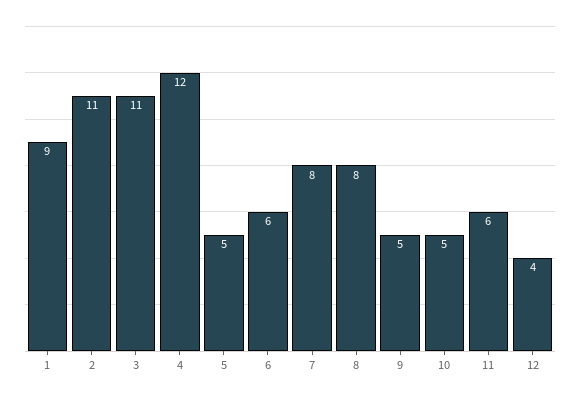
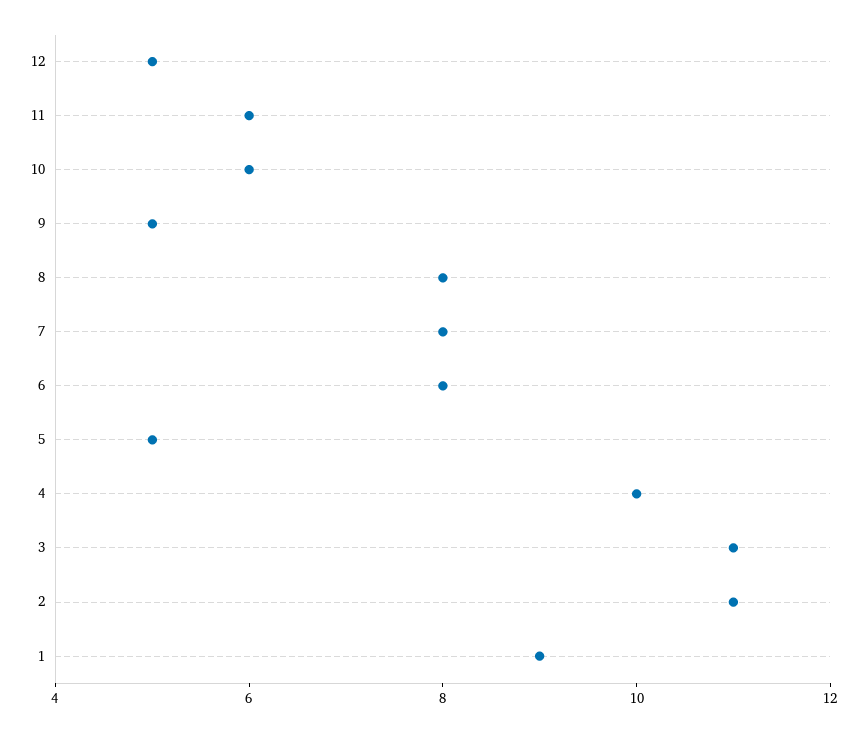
4: 12 -> 10
6: 6 -> 8
10: 5 -> 6
12: 4 -> 5

